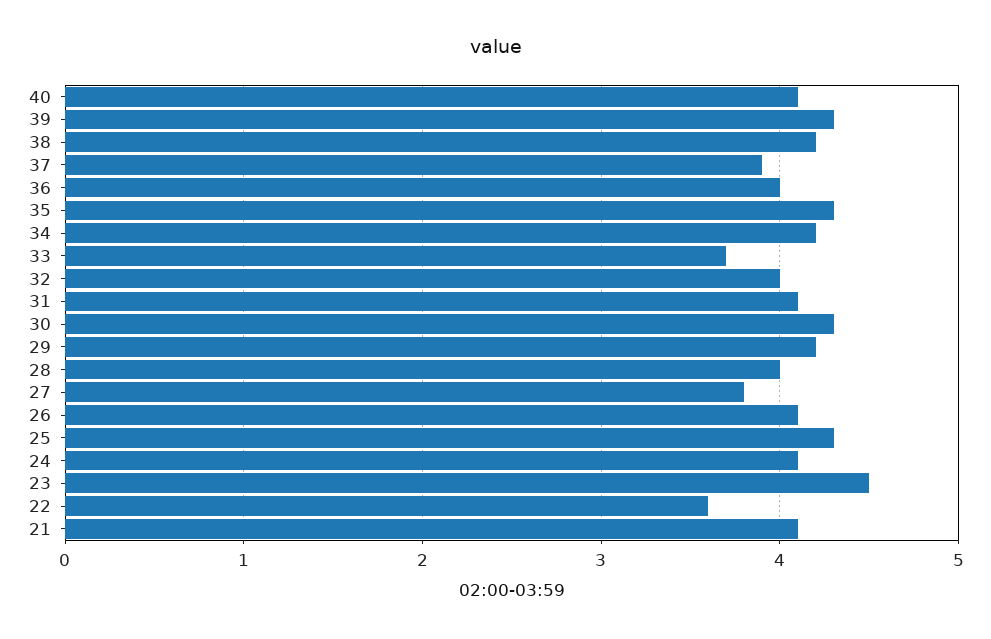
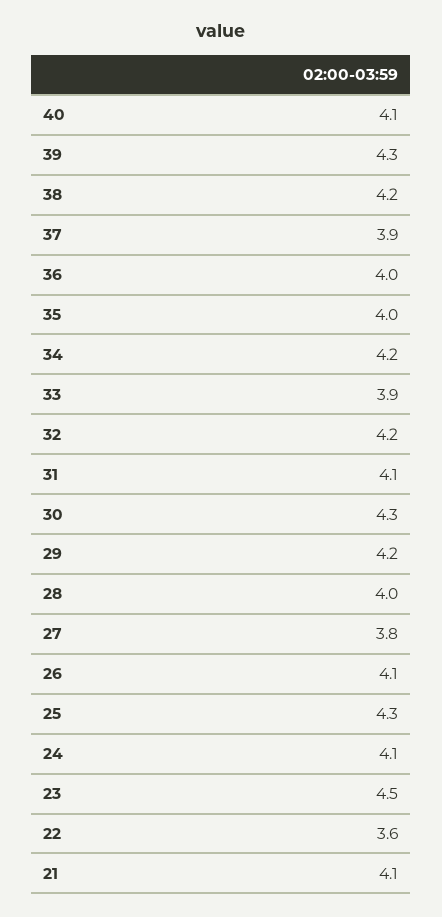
35: 4.3 -> 4
33: 3.7 -> 3.9
32: 4 -> 4.2

